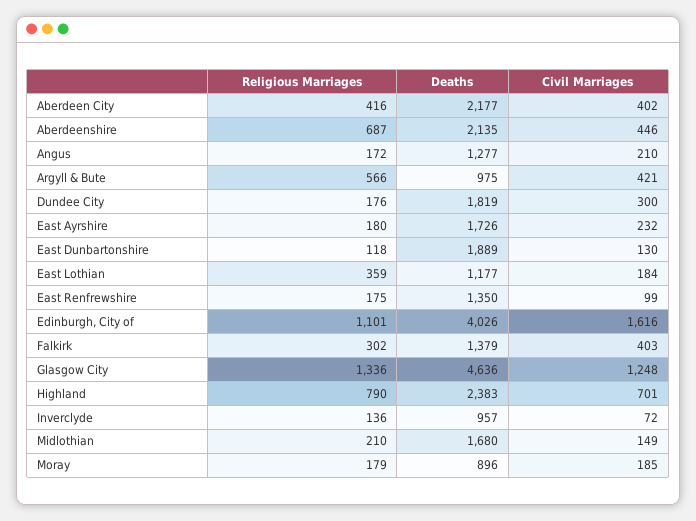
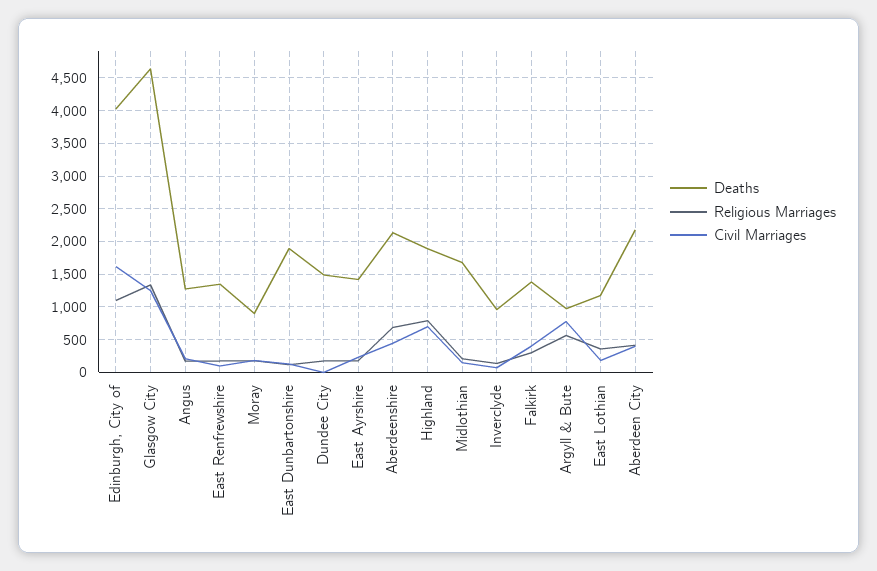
Civil Marriages, Argyll & Bute: 421 -> 800
Deaths, Dundee City: 1819 -> 1500
Civil Marriages, Dundee City: 300 -> 0
Deaths, East Ayrshire: 1726 -> 1400
Deaths, Highland: 2383 -> 1900

